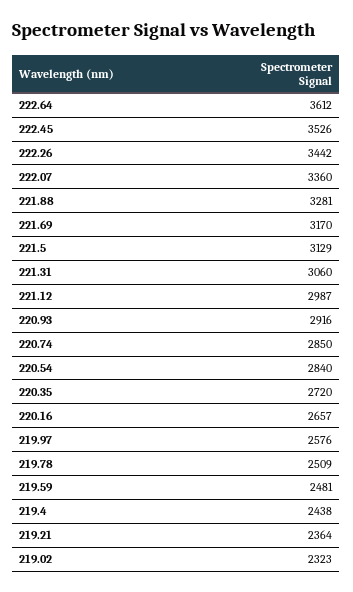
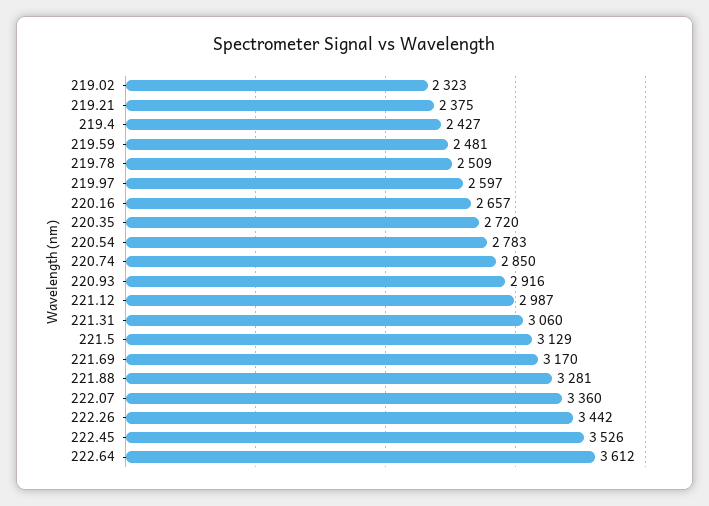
220.54: 2840 -> 2783
219.97: 2576 -> 2597
219.4: 2438 -> 2427
219.21: 2364 -> 2375

